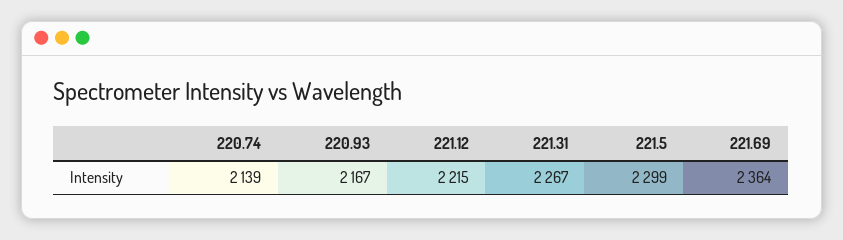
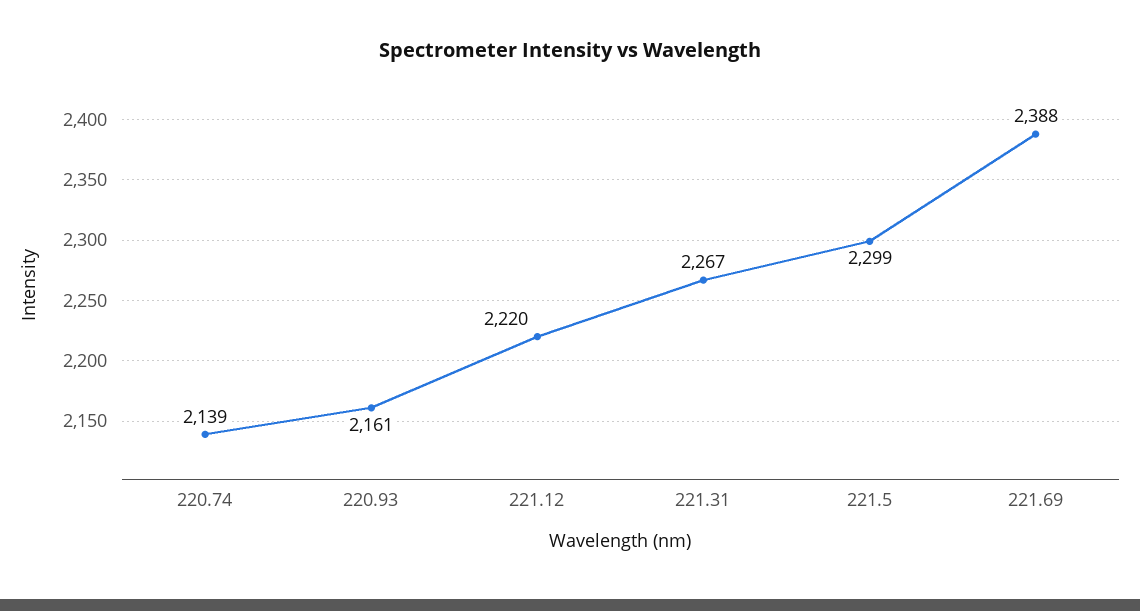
220.93: 2167 -> 2161
221.12: 2215 -> 2220
221.69: 2364 -> 2388

